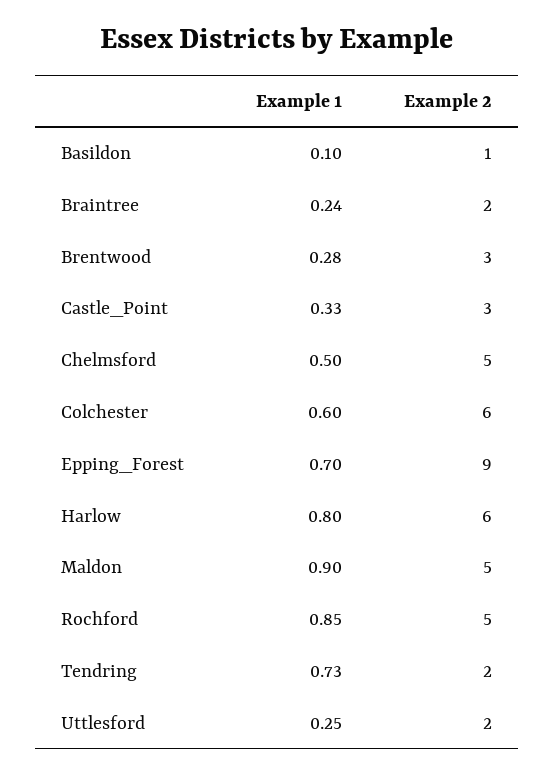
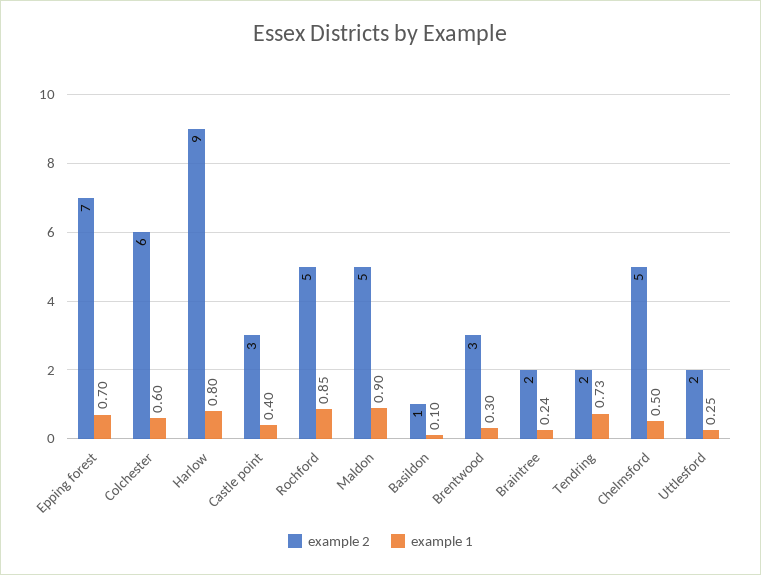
Example 1, Brentwood: 0.28 -> 0.3
Example 1, Castle_Point: 0.33 -> 0.4
Example 2, Epping_Forest: 9 -> 7
Example 2, Harlow: 6 -> 9

